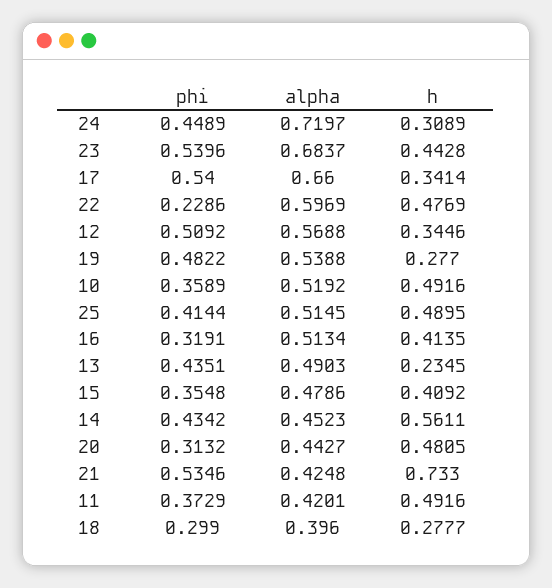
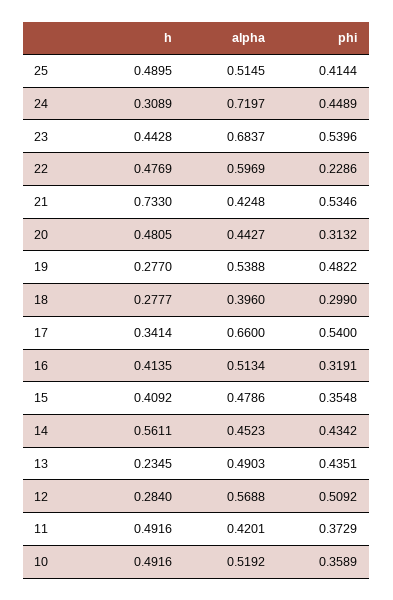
h, 12: 0.3446 -> 0.284

